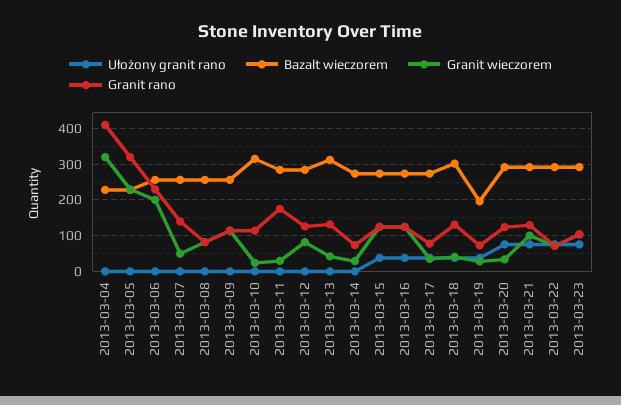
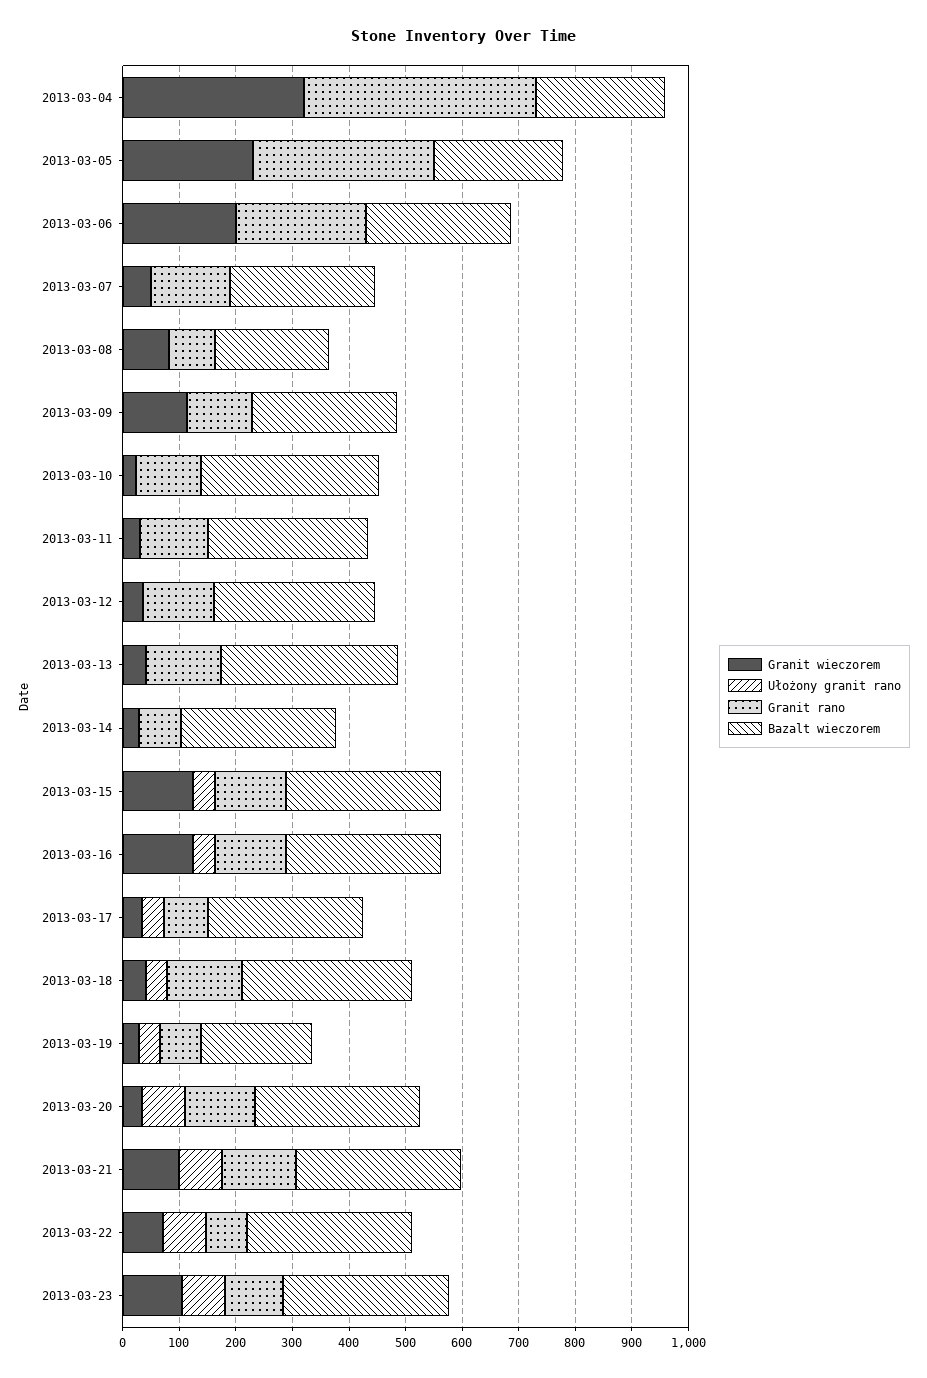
Bazalt wieczorem, 2013-03-08: 260 -> 200
Granit rano, 2013-03-11: 180 -> 120
Granit wieczorem, 2013-03-12: 80 -> 40

